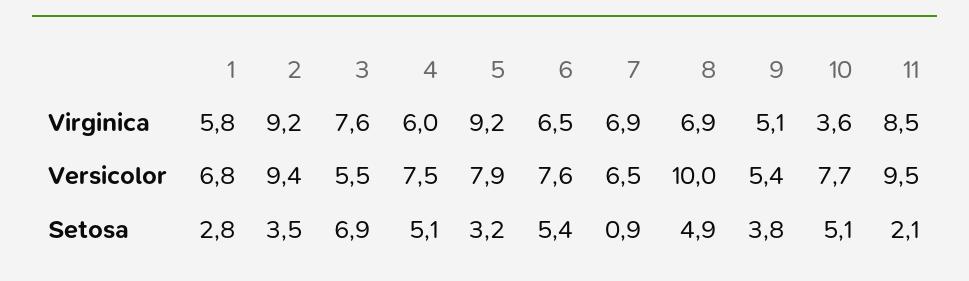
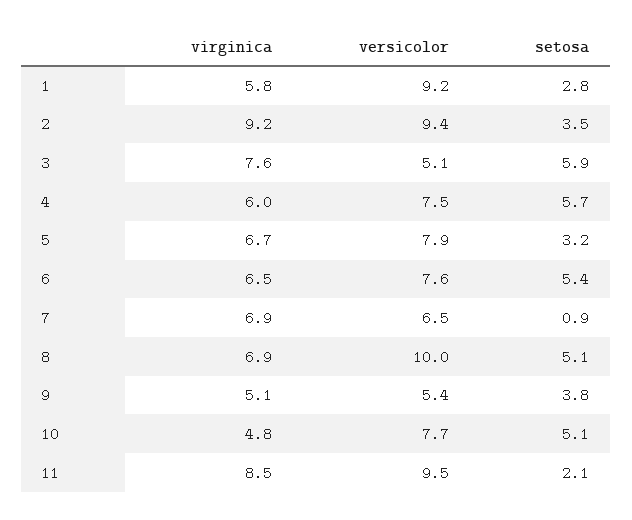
5, Virginica: 9.2 -> 6.7
10, Virginica: 3.6 -> 4.8
1, Versicolor: 6.8 -> 9.2
3, Versicolor: 5.5 -> 5.1
3, Setosa: 6.9 -> 5.9
4, Setosa: 5.1 -> 5.7
8, Setosa: 4.9 -> 5.1

